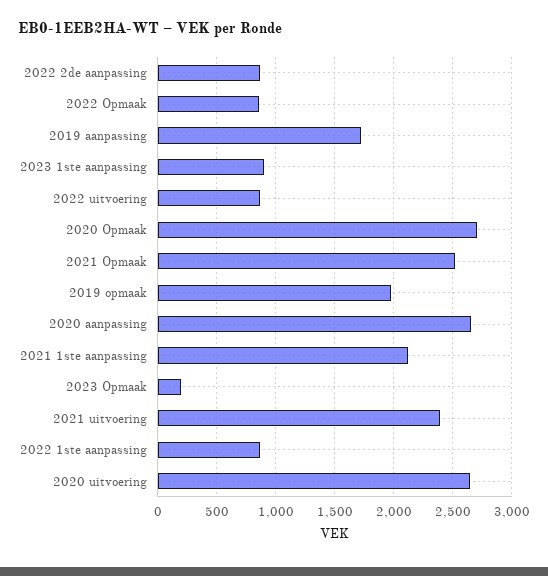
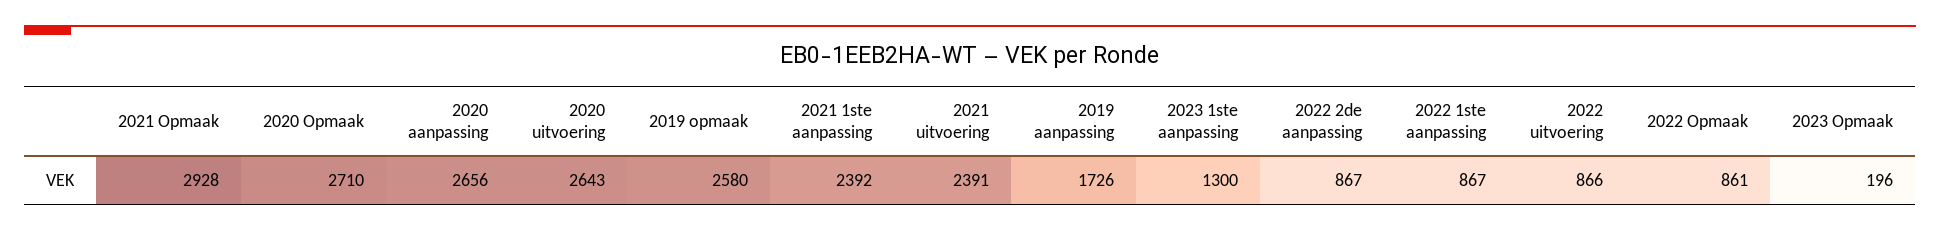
2023 1ste aanpassing: 900 -> 1300
2021 Opmaak: 2500 -> 2928
2019 opmaak: 2000 -> 2580
2021 1ste aanpassing: 2100 -> 2392

